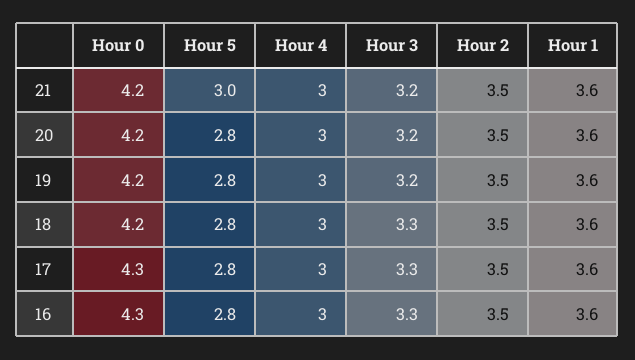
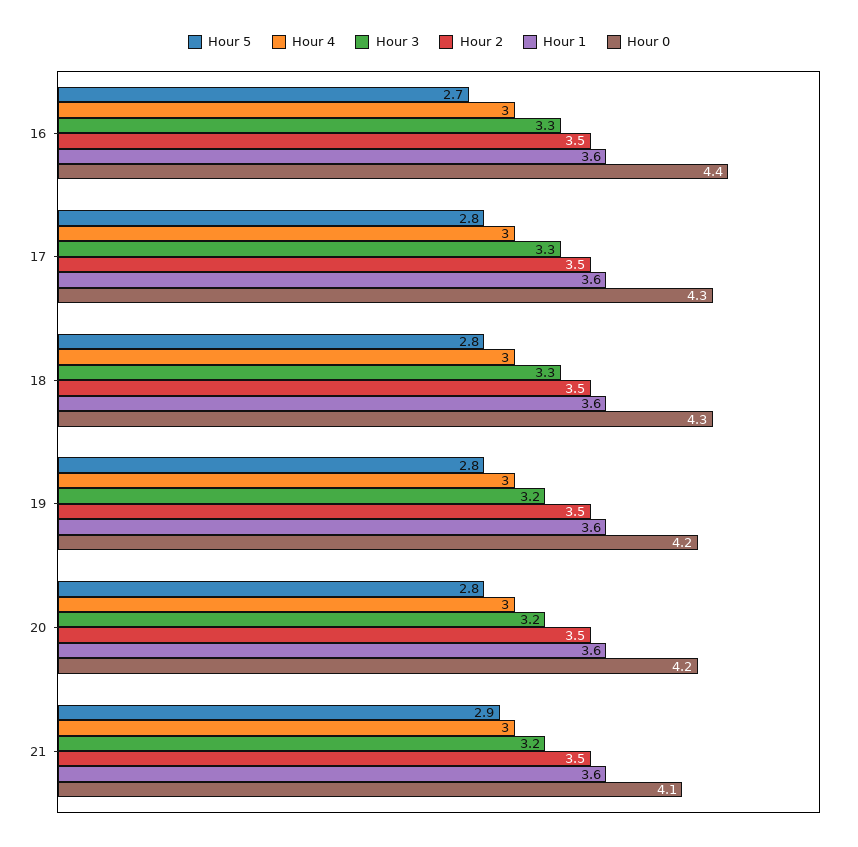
Hour 0, 21: 4.2 -> 4.1
Hour 5, 21: 3 -> 2.9
Hour 0, 18: 4.2 -> 4.3
Hour 0, 16: 4.3 -> 4.4
Hour 5, 16: 2.8 -> 2.7

